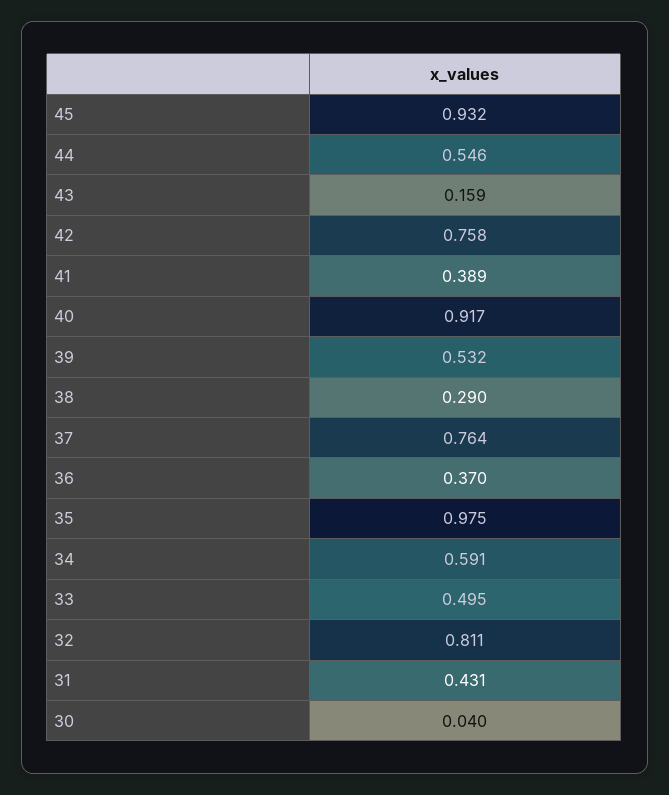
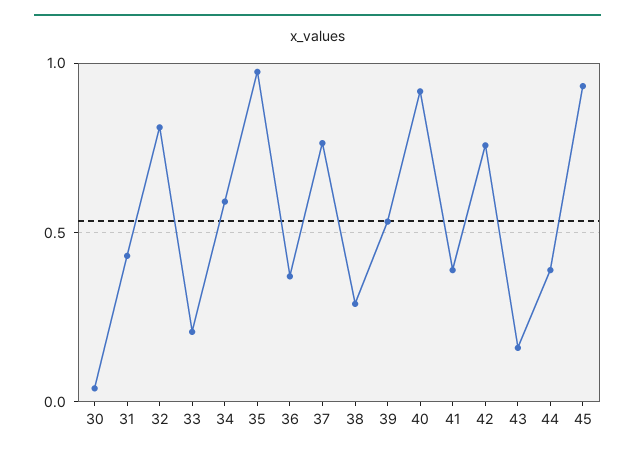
44: 0.546 -> 0.4
33: 0.495 -> 0.2

